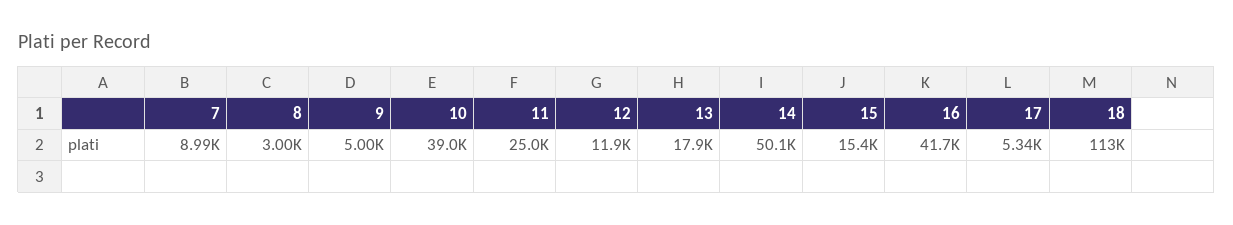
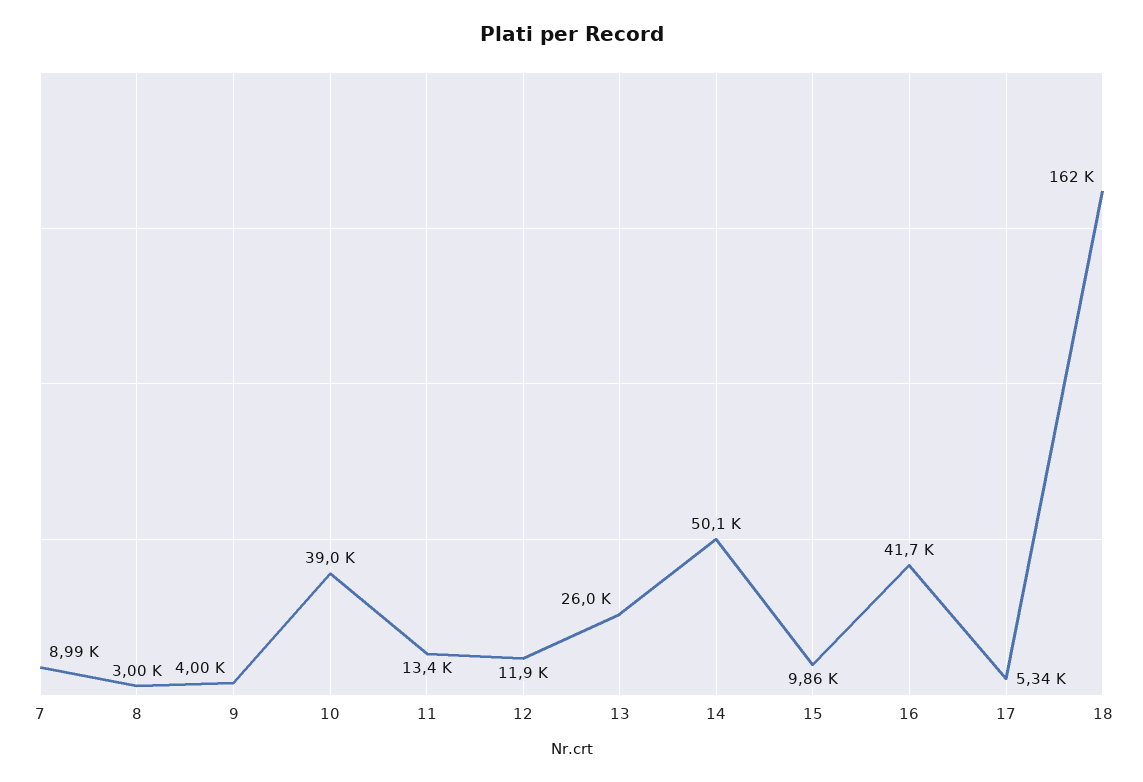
9: 5000 -> 4000
11: 25000 -> 13400
13: 17900 -> 26000
15: 15400 -> 9860
18: 113000 -> 162000

